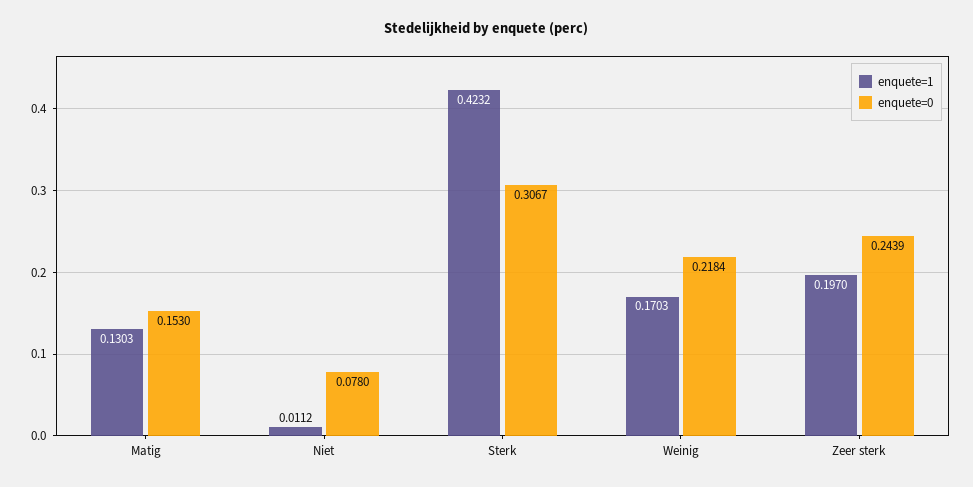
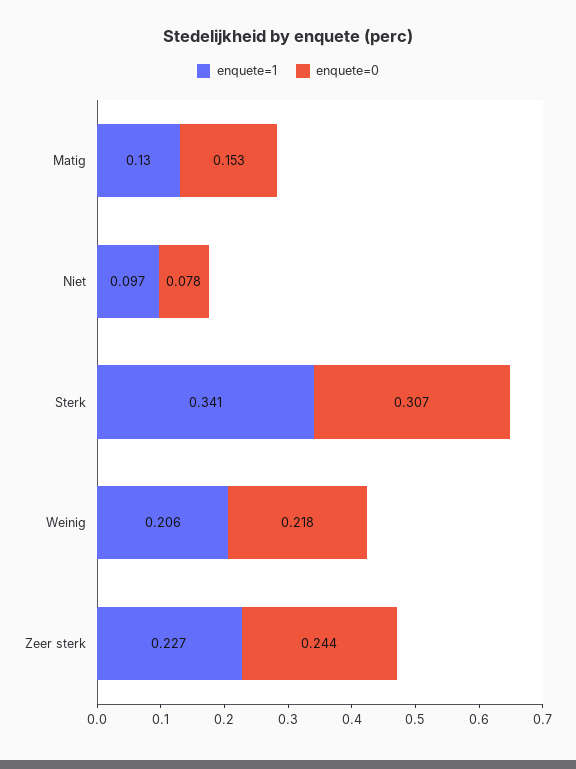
enquete=1, Niet: 0.0112 -> 0.097
enquete=1, Sterk: 0.4232 -> 0.341
enquete=1, Weinig: 0.1703 -> 0.206
enquete=1, Zeer sterk: 0.197 -> 0.227

